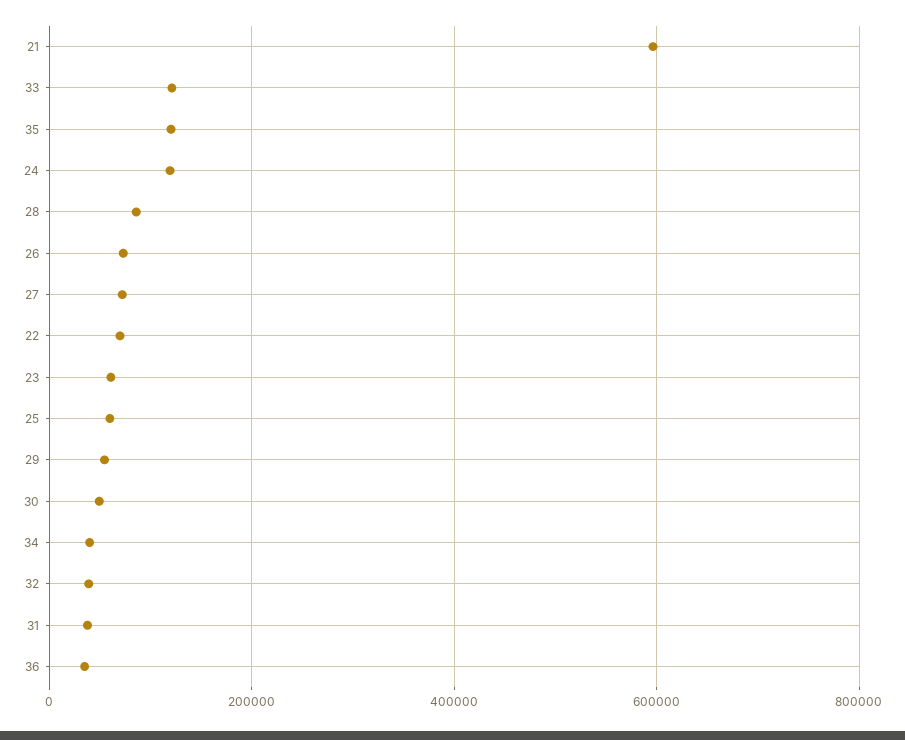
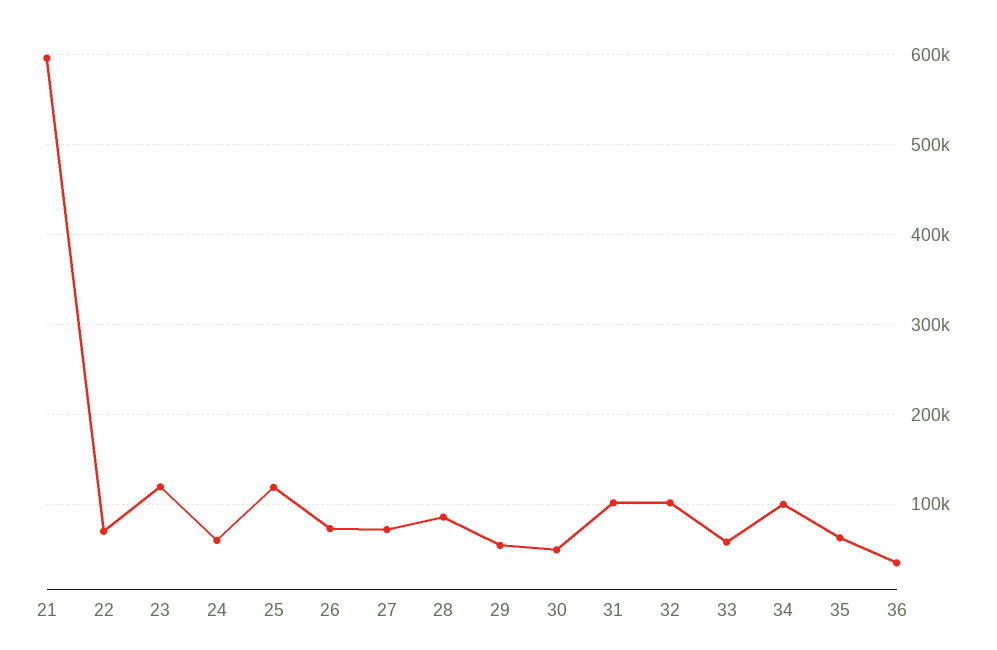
33: 120000 -> 60000
35: 120000 -> 60000
24: 120000 -> 60000
23: 60000 -> 120000
25: 60000 -> 120000
34: 40000 -> 100000
32: 40000 -> 100000
31: 40000 -> 100000

